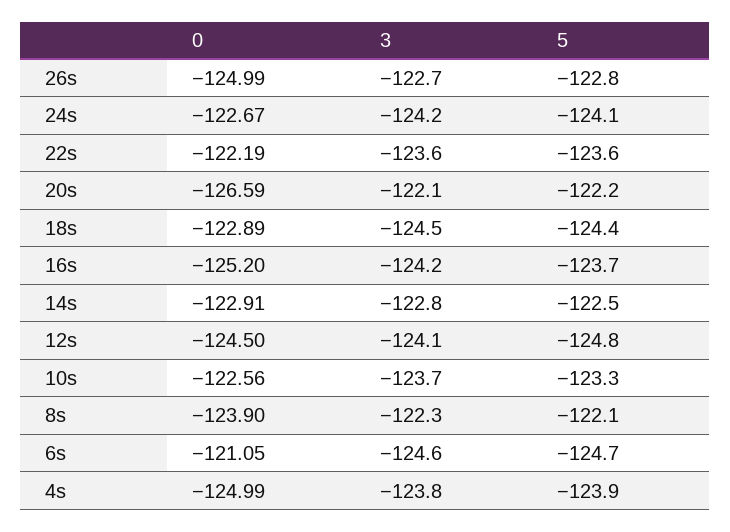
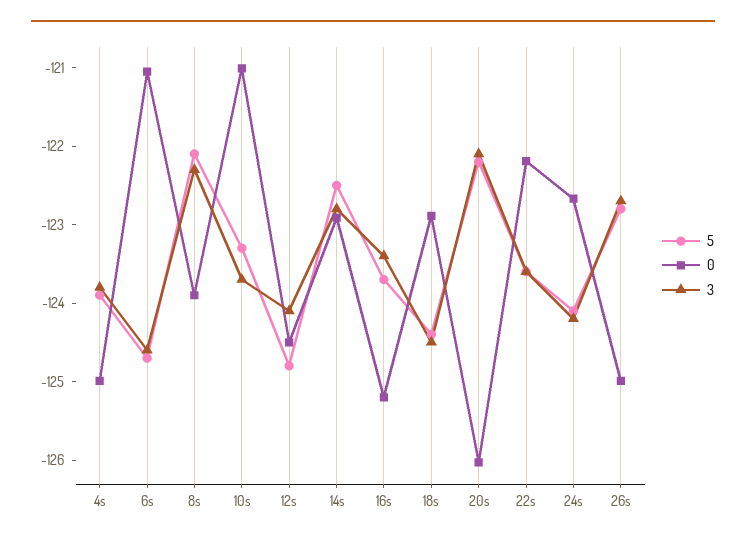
0, 20s: -126.59 -> -126
3, 16s: -124.2 -> -123.4
0, 10s: -122.56 -> -121

